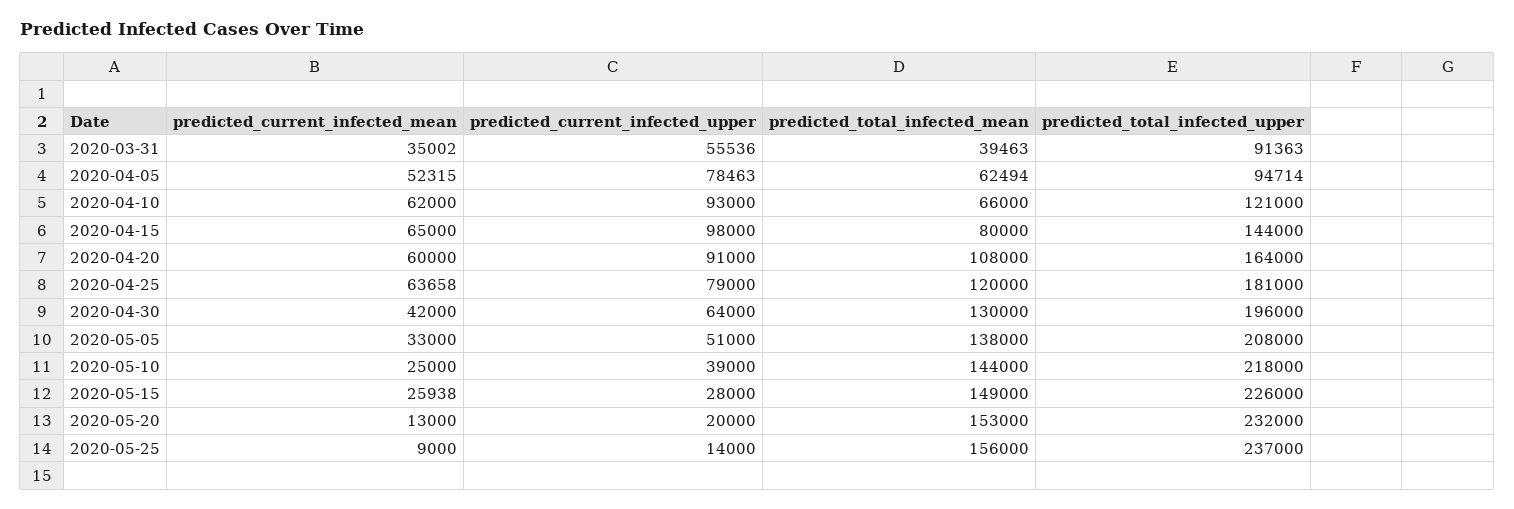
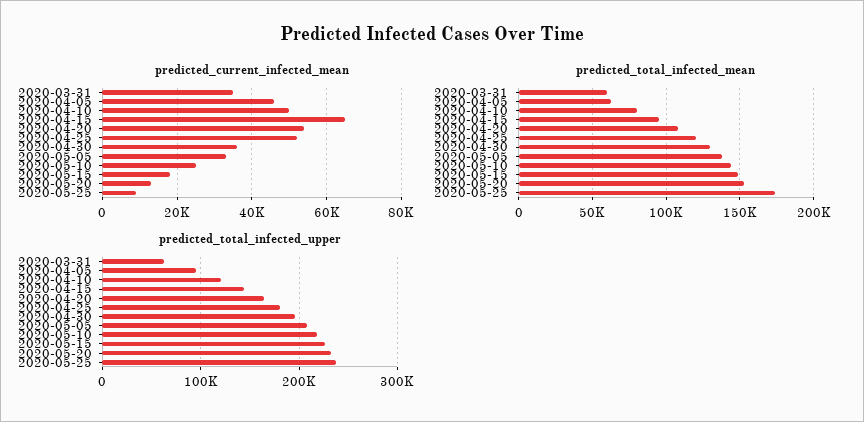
predicted_current_infected_upper, 2020-03-31: 55536 -> none
predicted_total_infected_mean, 2020-03-31: 39463 -> 60000
predicted_total_infected_upper, 2020-03-31: 91363 -> 60000
predicted_current_infected_mean, 2020-04-05: 52315 -> 46000
predicted_current_infected_upper, 2020-04-05: 78463 -> none
predicted_current_infected_mean, 2020-04-10: 62000 -> 50000
predicted_current_infected_upper, 2020-04-10: 93000 -> none
predicted_total_infected_mean, 2020-04-10: 66000 -> 80000
predicted_current_infected_upper, 2020-04-15: 98000 -> none
predicted_total_infected_mean, 2020-04-15: 80000 -> 95000
predicted_current_infected_mean, 2020-04-20: 60000 -> 54000
predicted_current_infected_upper, 2020-04-20: 91000 -> none
predicted_current_infected_mean, 2020-04-25: 63658 -> 52000
predicted_current_infected_upper, 2020-04-25: 79000 -> none
predicted_current_infected_mean, 2020-04-30: 42000 -> 36000
predicted_current_infected_upper, 2020-04-30: 64000 -> none
predicted_current_infected_upper, 2020-05-05: 51000 -> none
predicted_current_infected_upper, 2020-05-10: 39000 -> none
predicted_current_infected_mean, 2020-05-15: 25938 -> 18000
predicted_current_infected_upper, 2020-05-15: 28000 -> none
predicted_current_infected_upper, 2020-05-20: 20000 -> none
predicted_current_infected_upper, 2020-05-25: 14000 -> none
predicted_total_infected_mean, 2020-05-25: 156000 -> 175000

